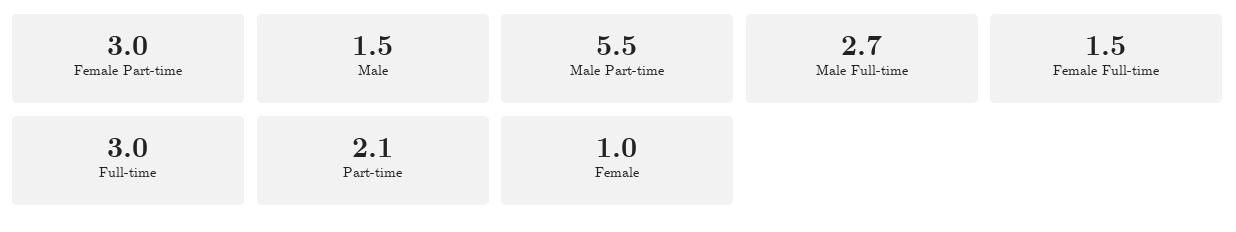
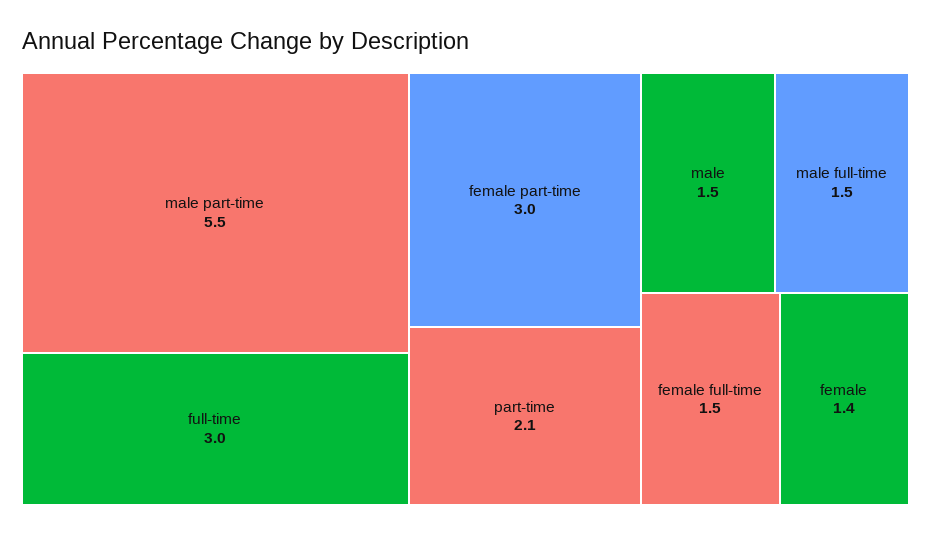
Male Full-time: 2.7 -> 1.5
Female: 1 -> 1.4

